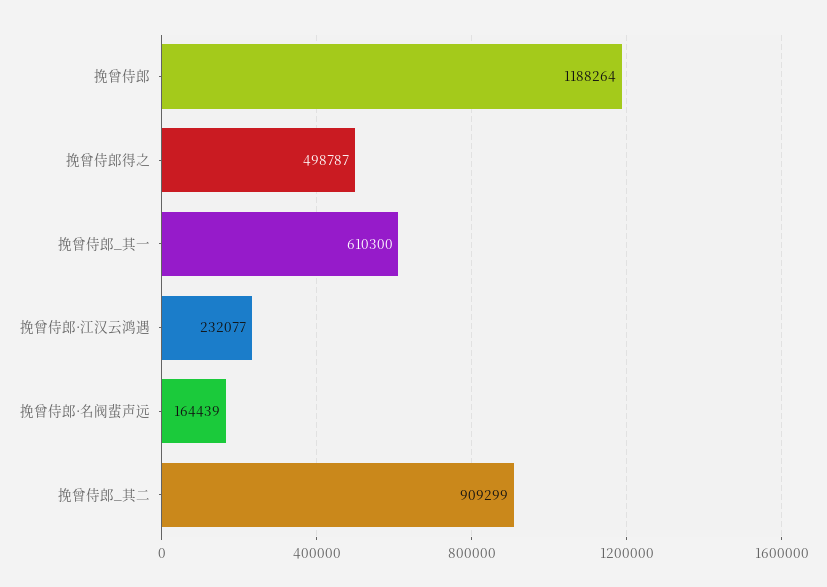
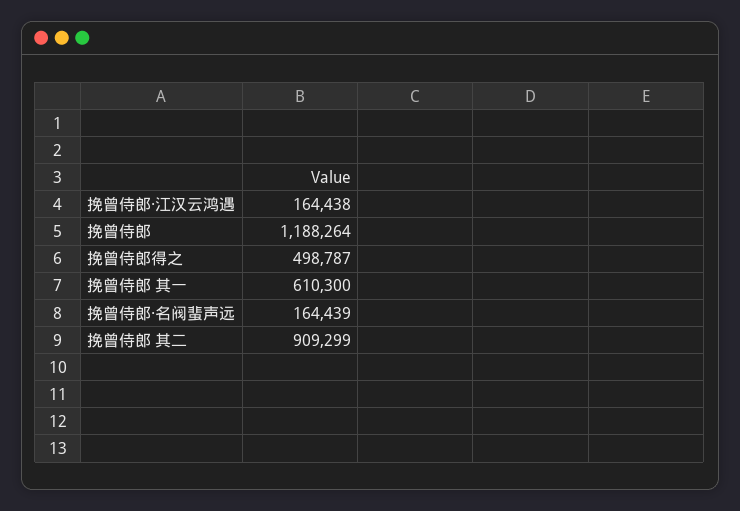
挽曾侍郎·江汉云鸿遇: 232077 -> 164438

